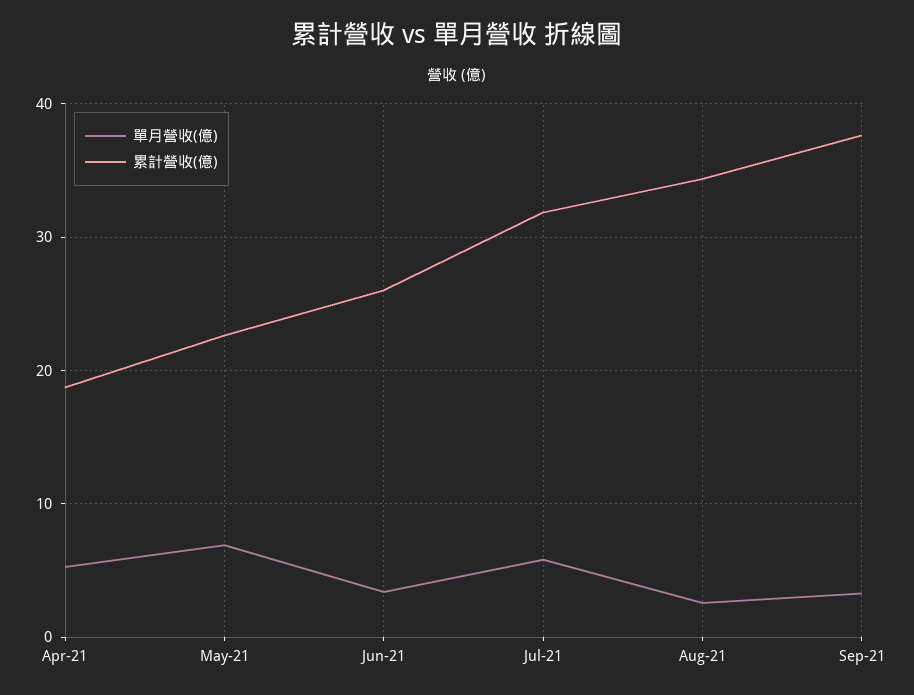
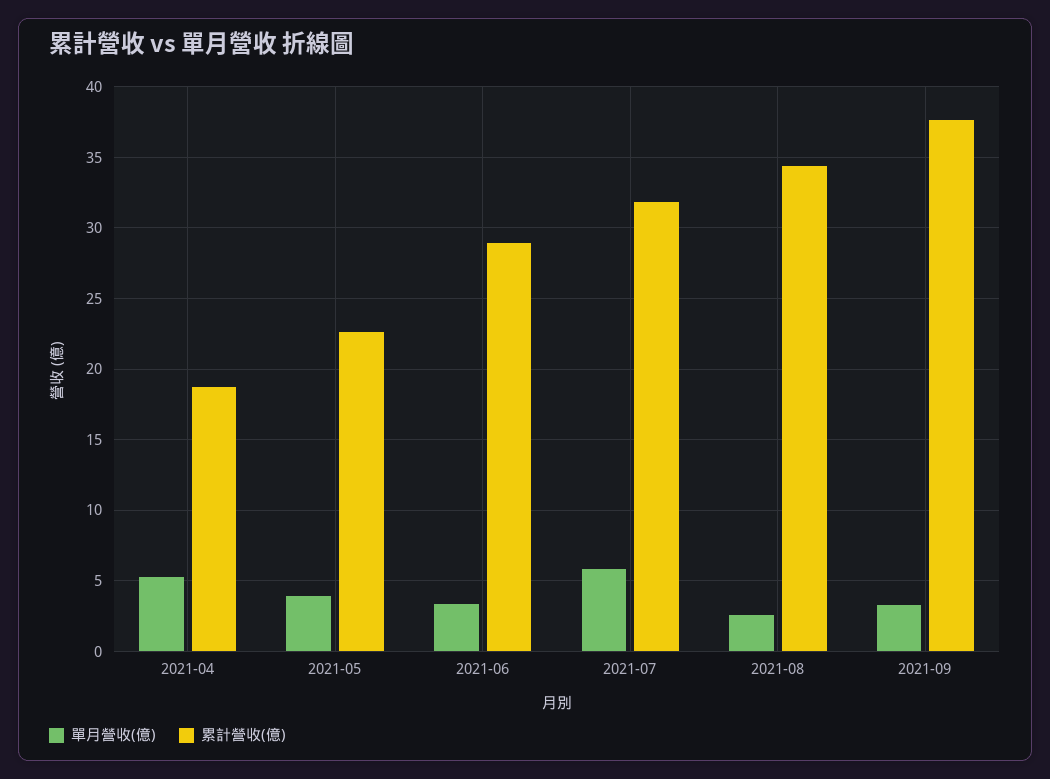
單月營收(億), May-21: 7 -> 4
累計營收(億), Jun-21: 26 -> 29

